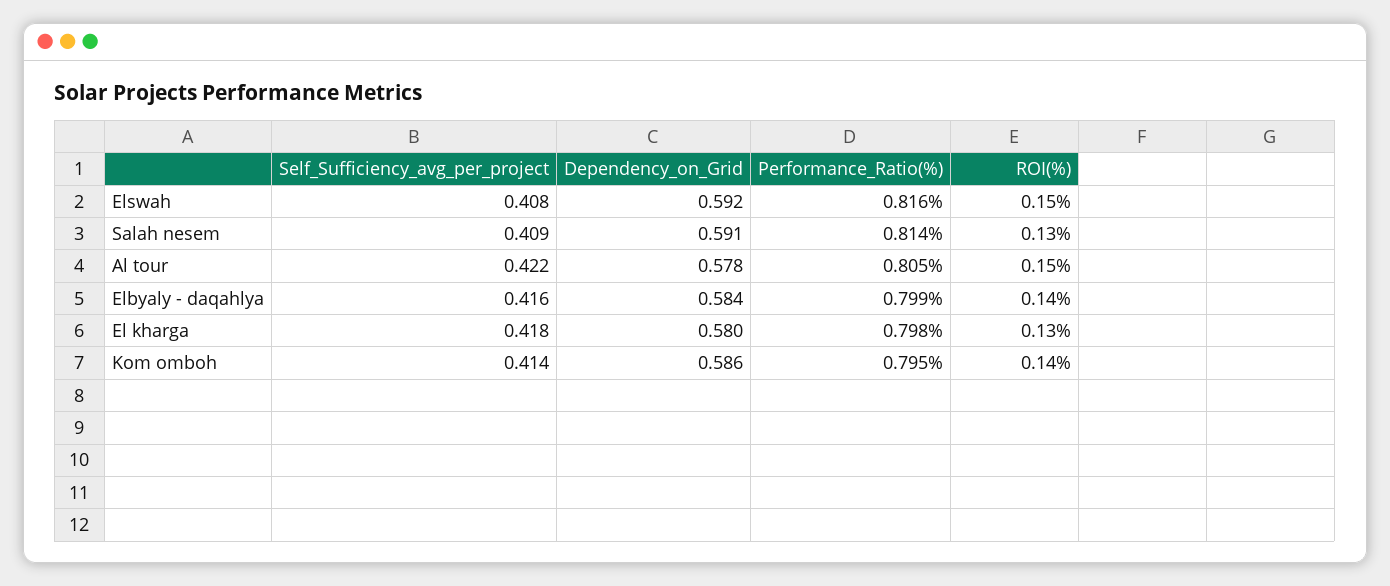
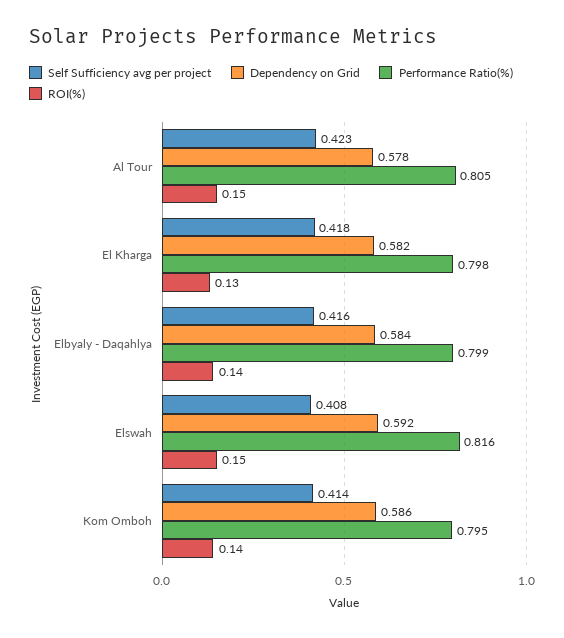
Self_Sufficiency_avg_per_project, Salah nesem: 0.409 -> none
Dependency_on_Grid, Salah nesem: 0.591 -> none
Performance_Ratio(%), Salah nesem: 0.814 -> none
ROI(%), Salah nesem: 0.13 -> none
Self_Sufficiency_avg_per_project, Al tour: 0.422 -> 0.423
Dependency_on_Grid, El kharga: 0.58 -> 0.582

